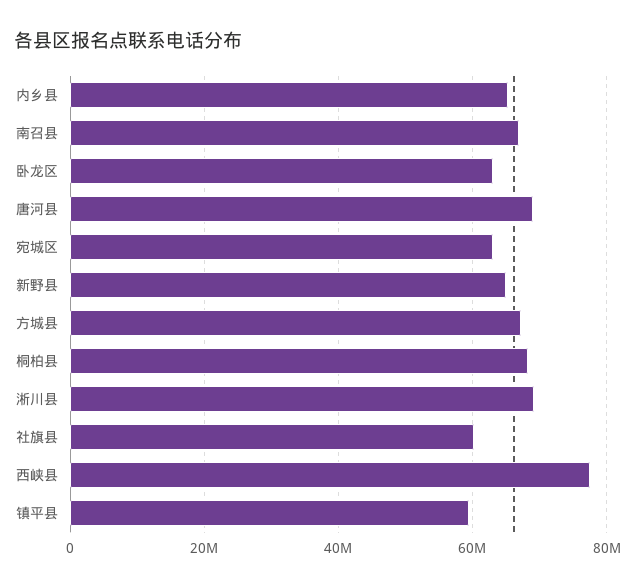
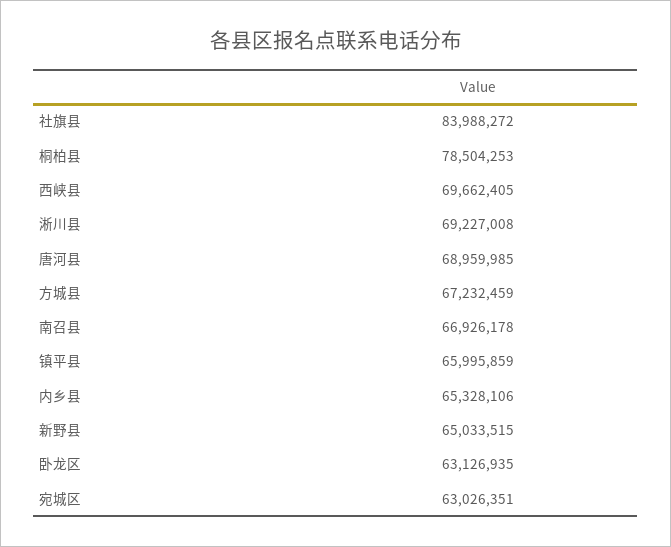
桐柏县: 68000000 -> 78504253
社旗县: 60000000 -> 83988272
西峡县: 78000000 -> 69662405
镇平县: 60000000 -> 65995859

